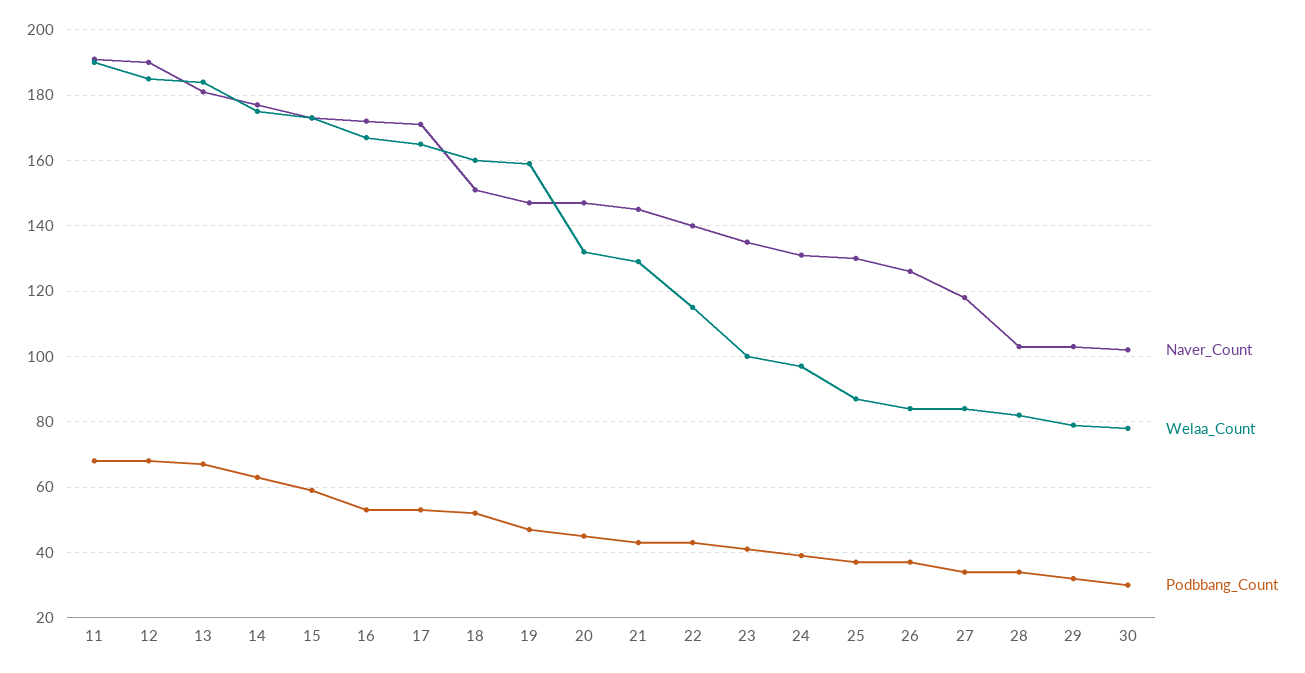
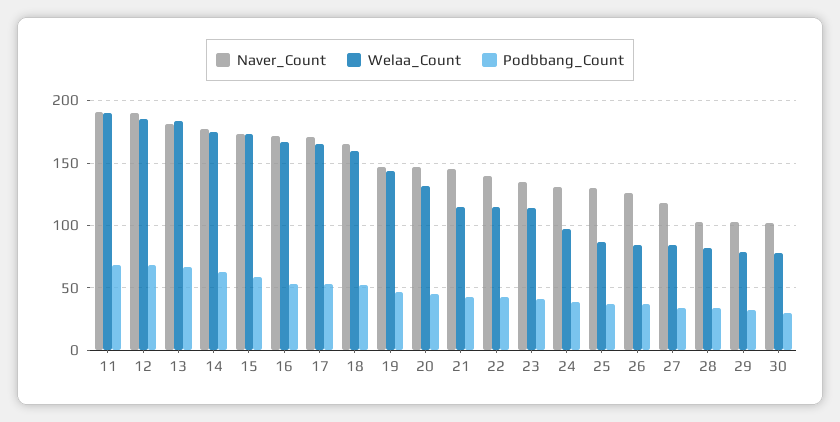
Naver_Count, 18: 150 -> 165
Welaa_Count, 19: 160 -> 145
Welaa_Count, 21: 130 -> 115
Welaa_Count, 23: 100 -> 115

